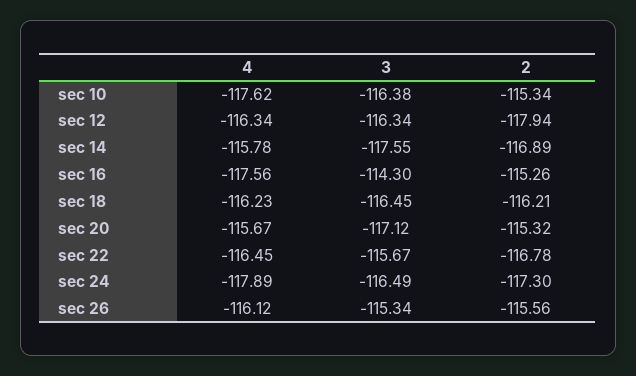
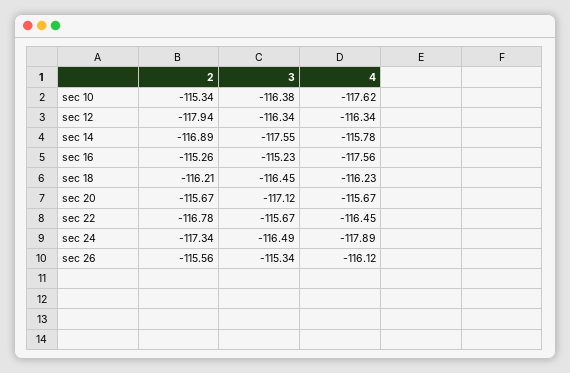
3, sec 16: -114.3 -> -115.23
2, sec 20: -115.32 -> -115.67
2, sec 24: -117.3 -> -117.34

